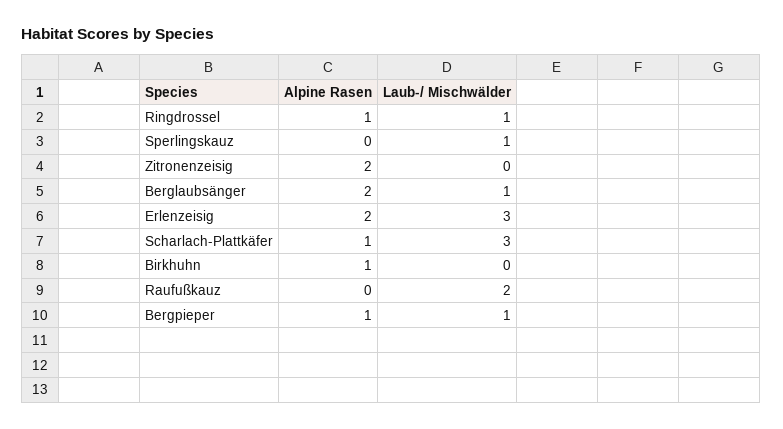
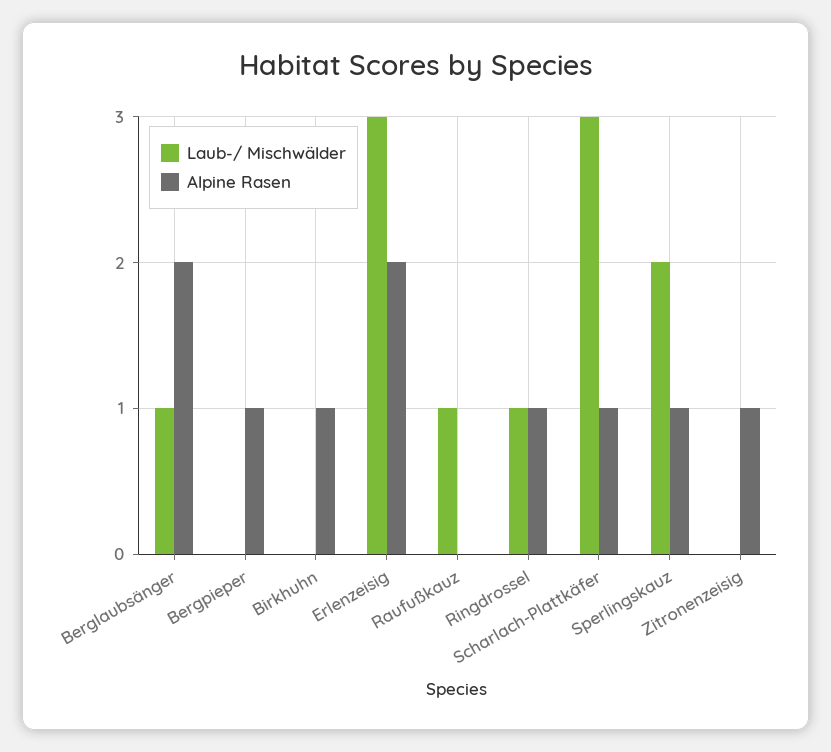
Alpine Rasen, Sperlingskauz: 0 -> 1
Laub-/ Mischwälder, Sperlingskauz: 1 -> 2
Alpine Rasen, Zitronenzeisig: 2 -> 1
Laub-/ Mischwälder, Raufußkauz: 2 -> 1
Laub-/ Mischwälder, Bergpieper: 1 -> 0

